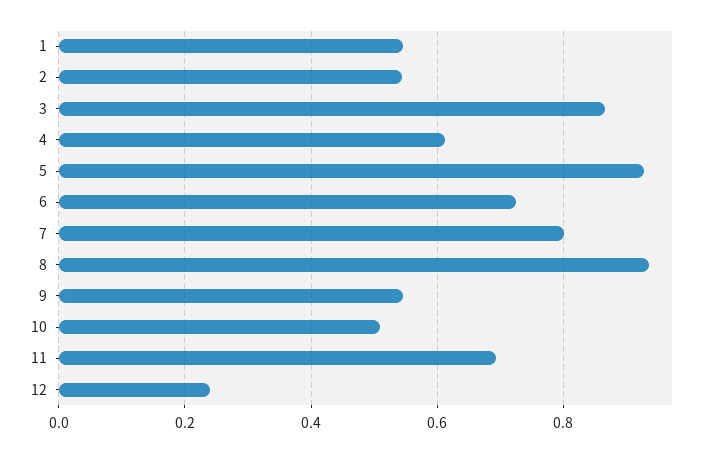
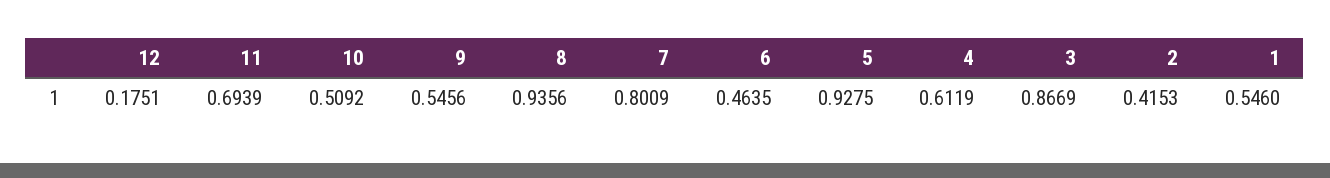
2: 0.54 -> 0.4153
6: 0.72 -> 0.4635
12: 0.24 -> 0.1751

